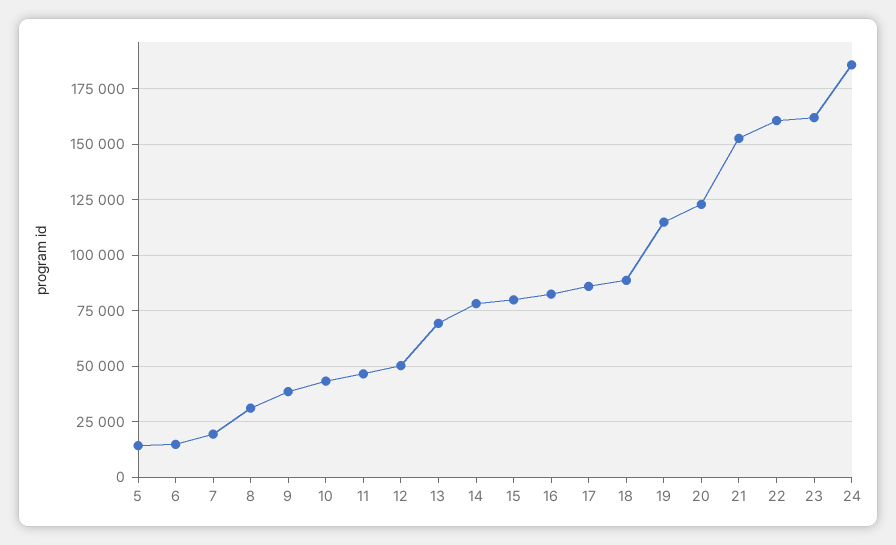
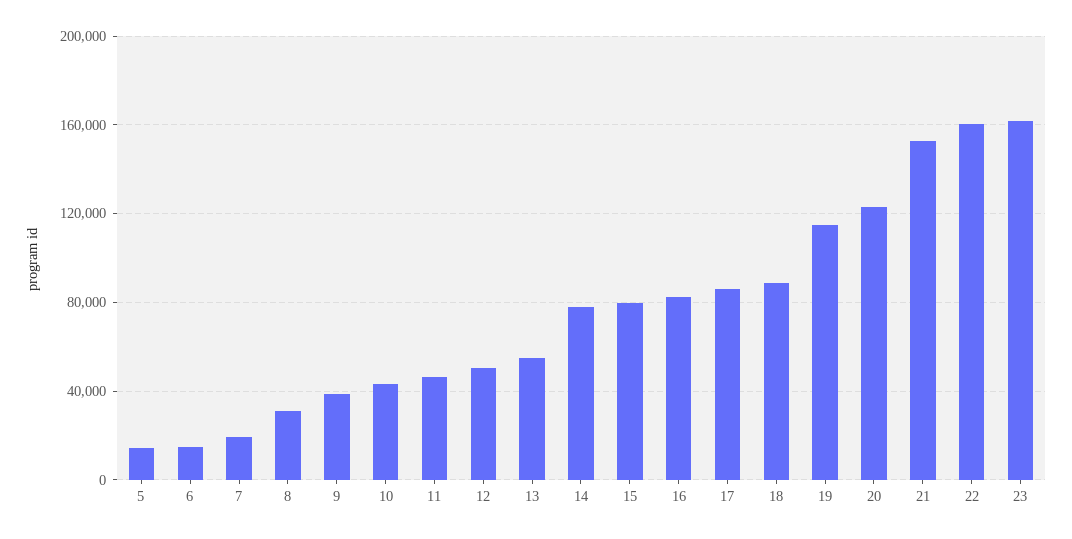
13: 70000 -> 55000
24: 185000 -> none

